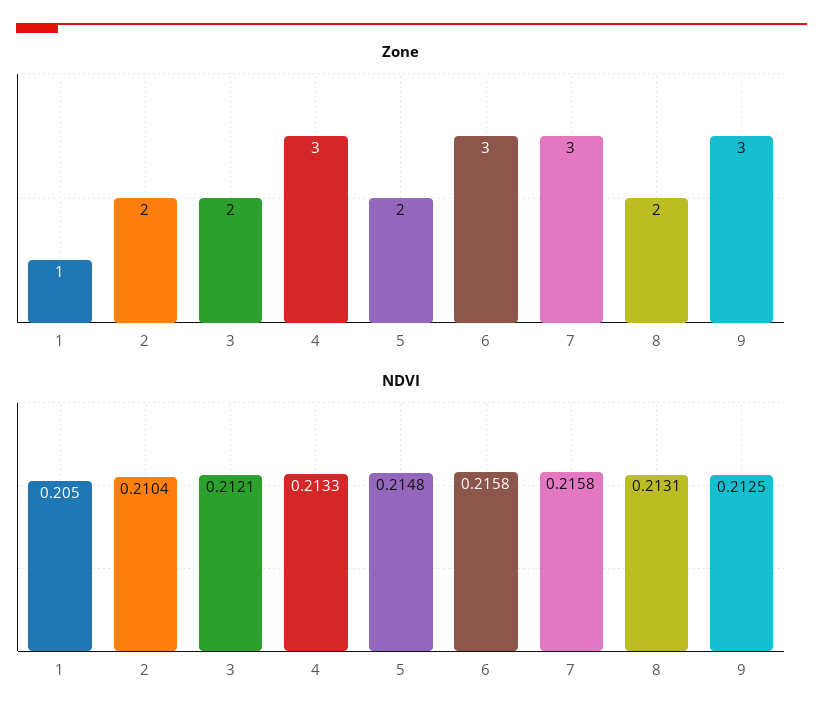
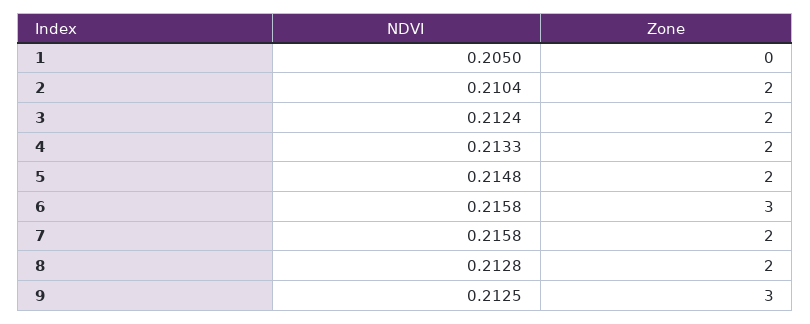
Zone, 1: 1 -> 0
Zone, 4: 3 -> 2
Zone, 7: 3 -> 2
NDVI, 3: 0.2121 -> 0.2124
NDVI, 8: 0.2131 -> 0.2128

